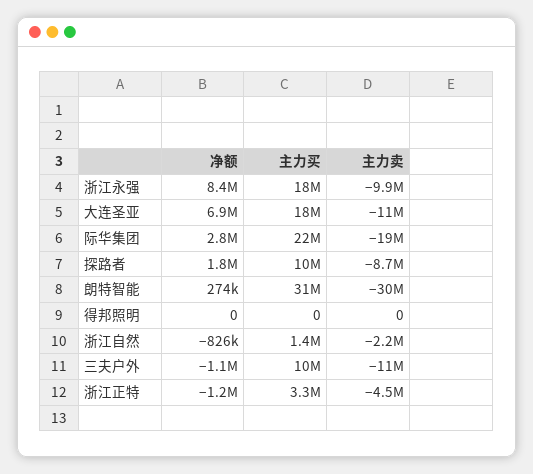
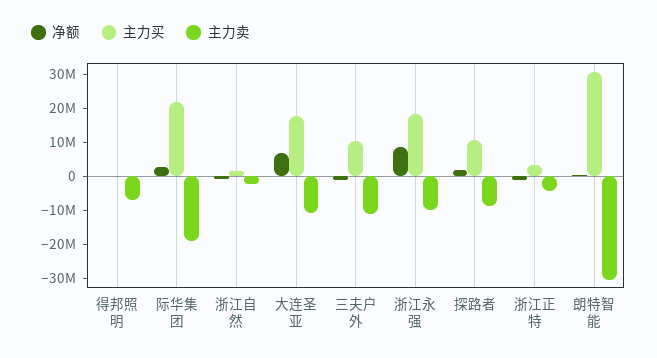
主力卖, 得邦照明: 0 -> -7500000

